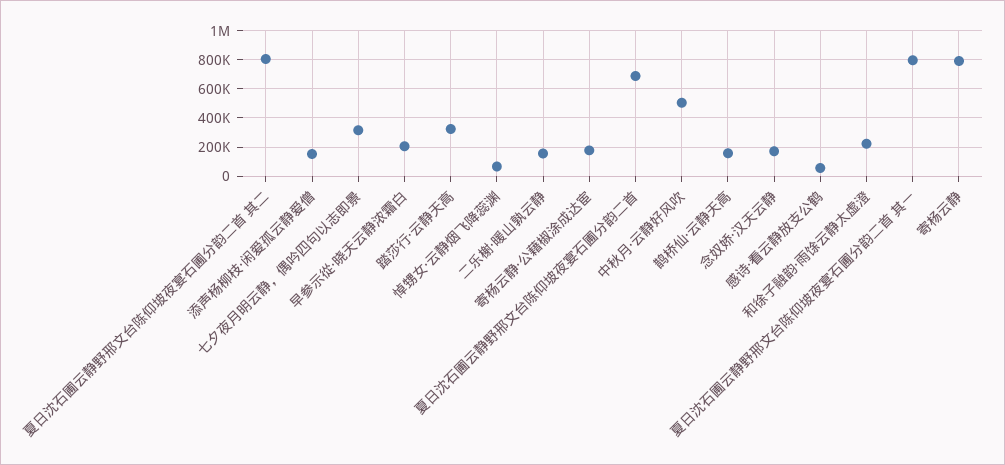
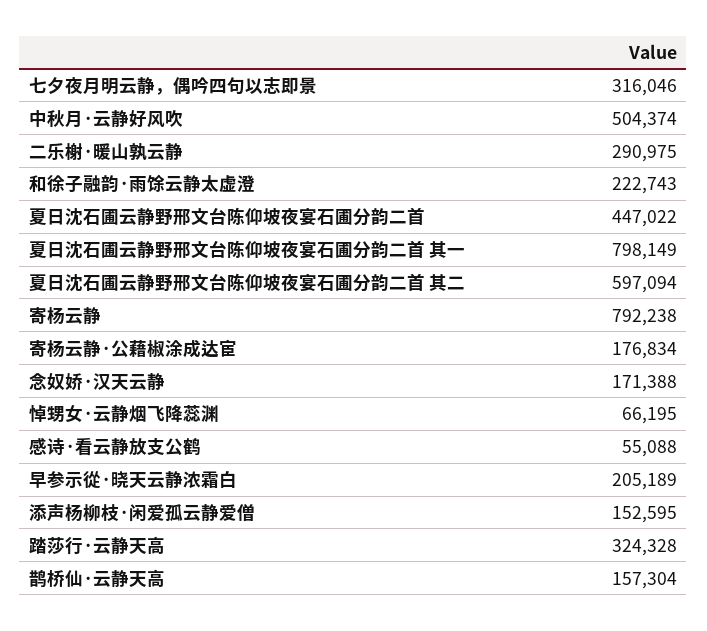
夏日沈石圃云静野邢文台陈仰坡夜宴石圃分韵二首 其二: 800000 -> 597094
二乐榭·暖山孰云静: 150000 -> 290975
夏日沈石圃云静野邢文台陈仰坡夜宴石圃分韵二首: 700000 -> 447022

